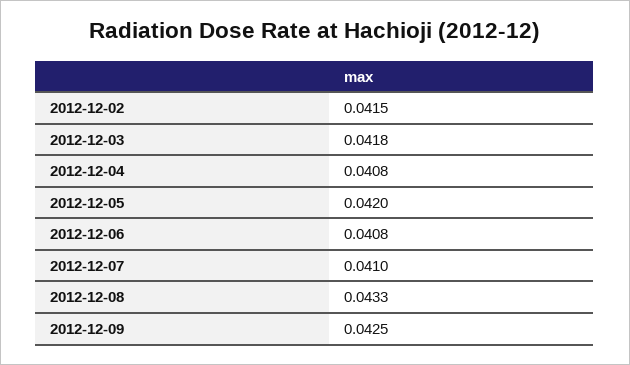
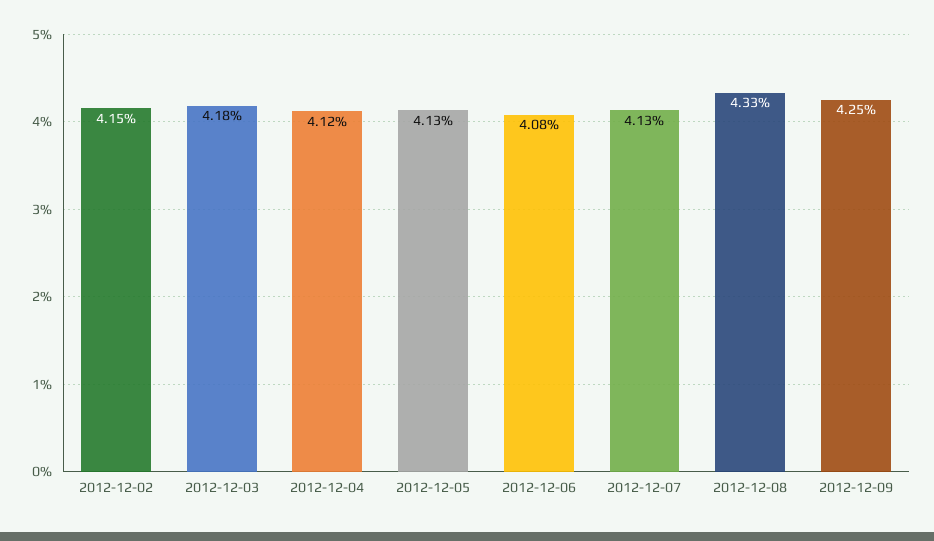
2012-12-04: 0.0408 -> 0.0412
2012-12-05: 0.042 -> 0.0413
2012-12-07: 0.041 -> 0.0413

